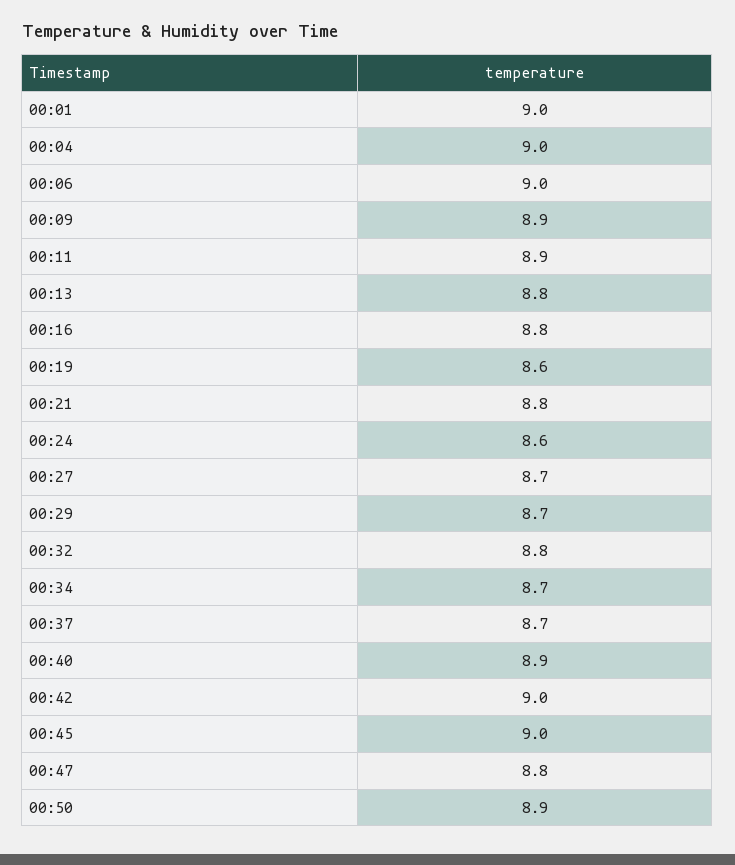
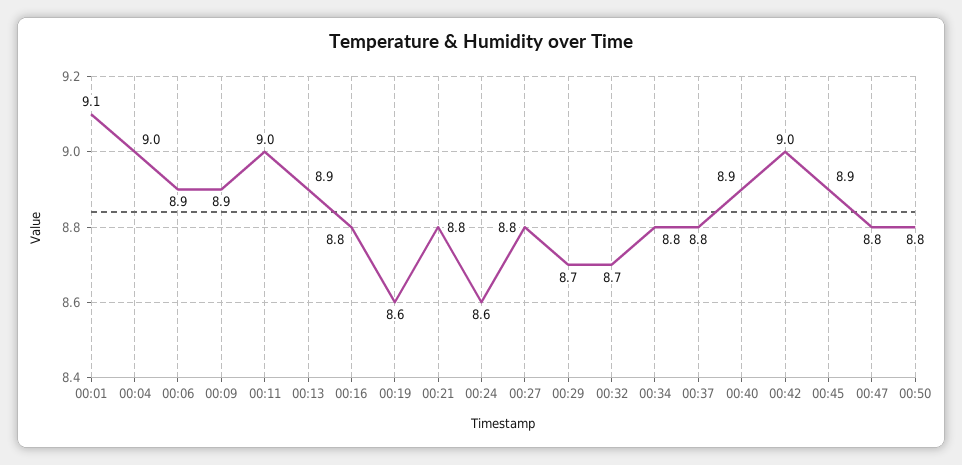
00:01: 9 -> 9.1
00:06: 9 -> 8.9
00:11: 8.9 -> 9
00:13: 8.8 -> 8.9
00:27: 8.7 -> 8.8
00:32: 8.8 -> 8.7
00:34: 8.7 -> 8.8
00:37: 8.7 -> 8.8
00:45: 9 -> 8.9
00:50: 8.9 -> 8.8

